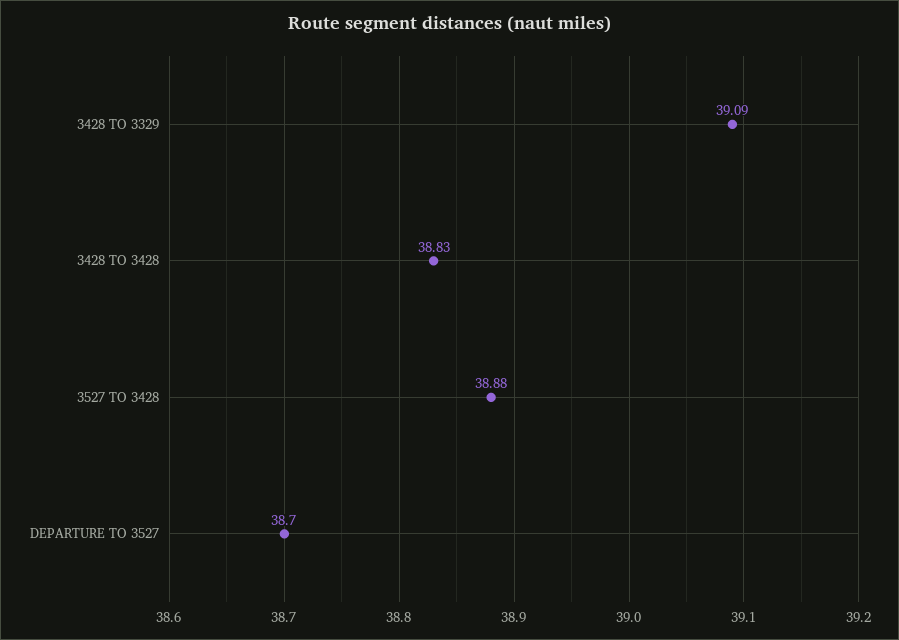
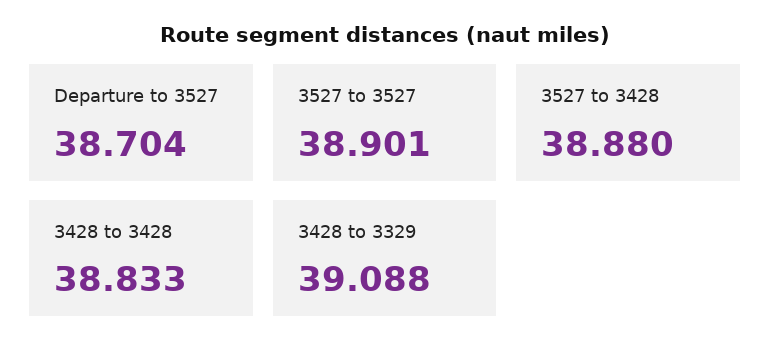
3527 to 3527: none -> 38.901

